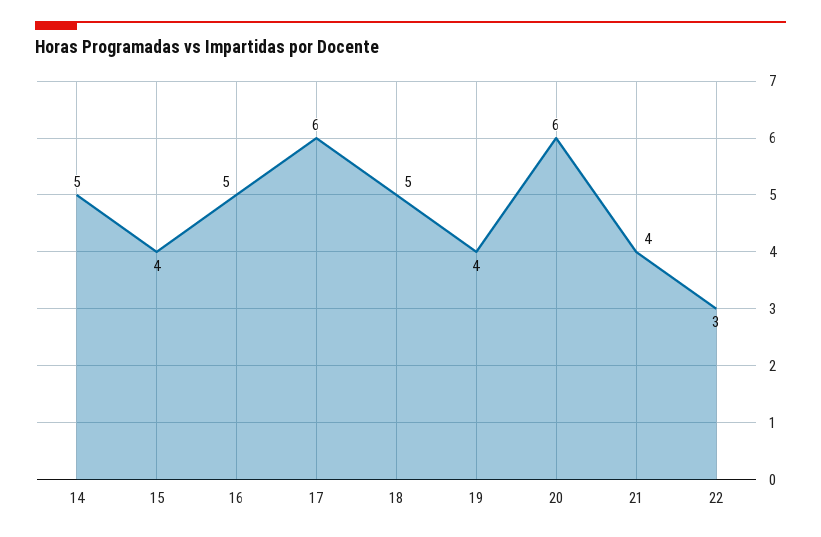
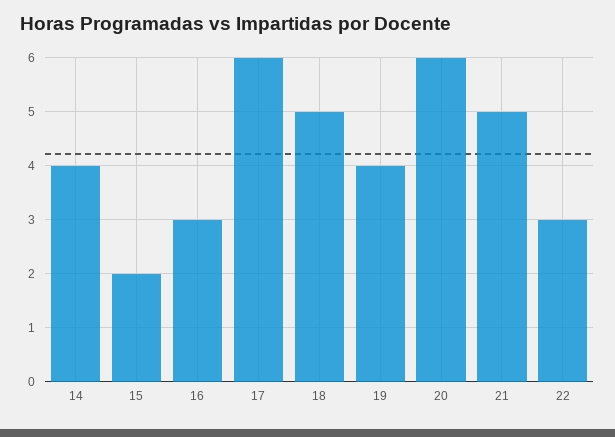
14: 5 -> 4
15: 4 -> 2
16: 5 -> 3
21: 4 -> 5

